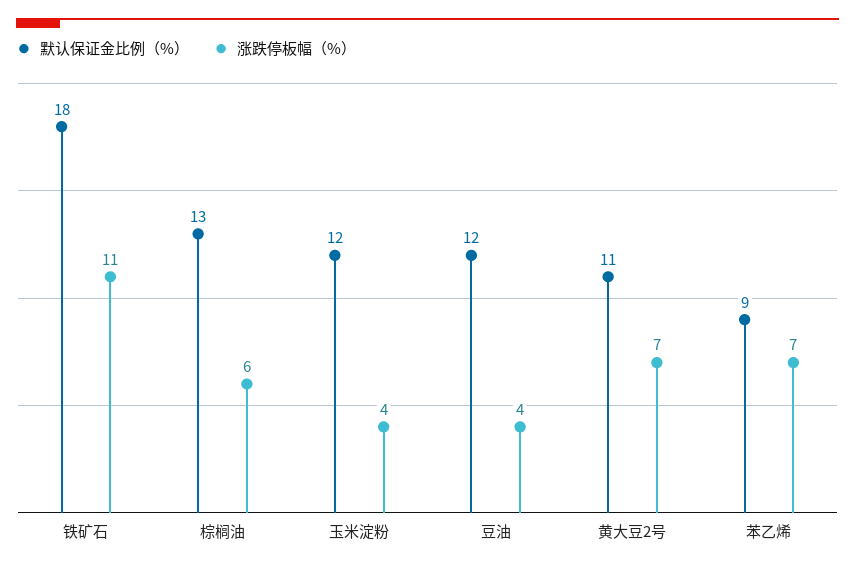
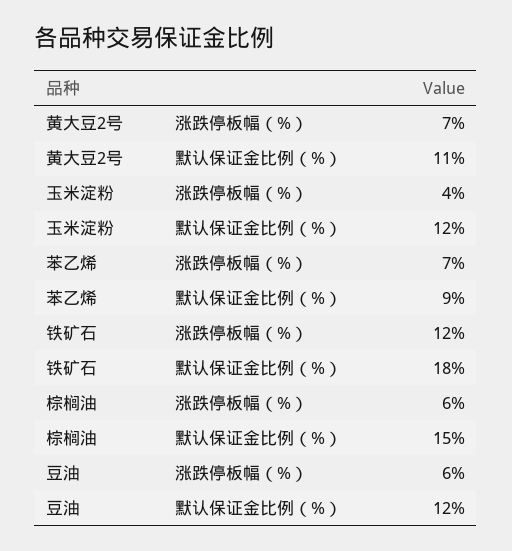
涨跌停板幅（%）, 铁矿石: 11 -> 12
默认保证金比例（%）, 棕榈油: 13 -> 15
涨跌停板幅（%）, 豆油: 4 -> 6

